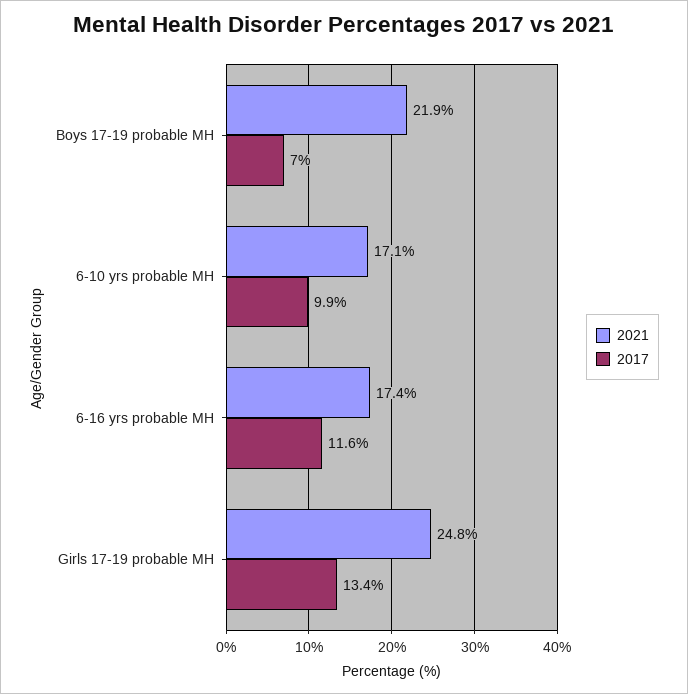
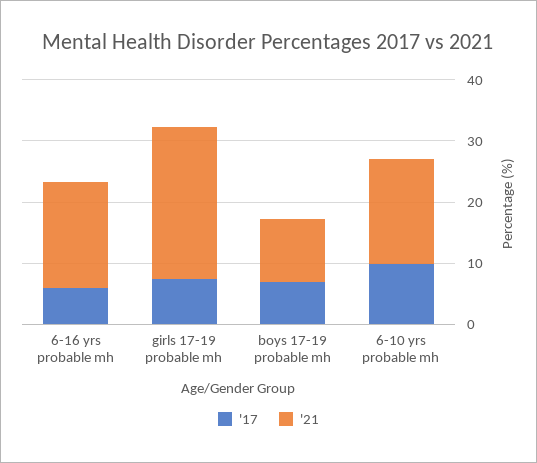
2021, Boys 17-19 probable MH: 21.9 -> 10
2017, 6-16 yrs probable MH: 11.6 -> 6
2017, Girls 17-19 probable MH: 13.4 -> 8

